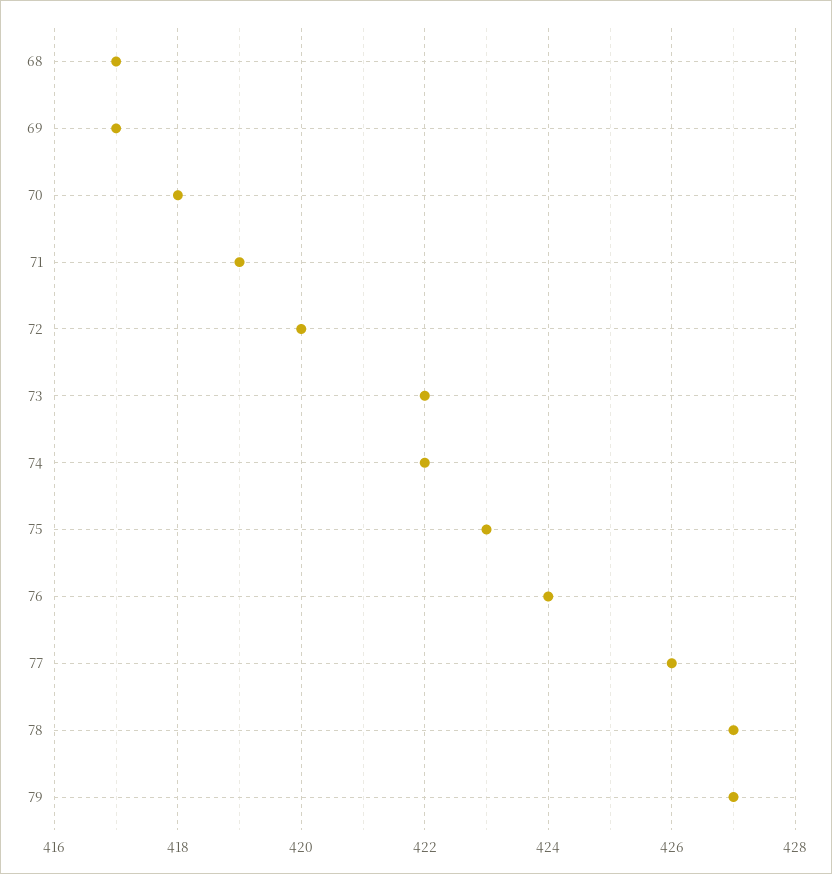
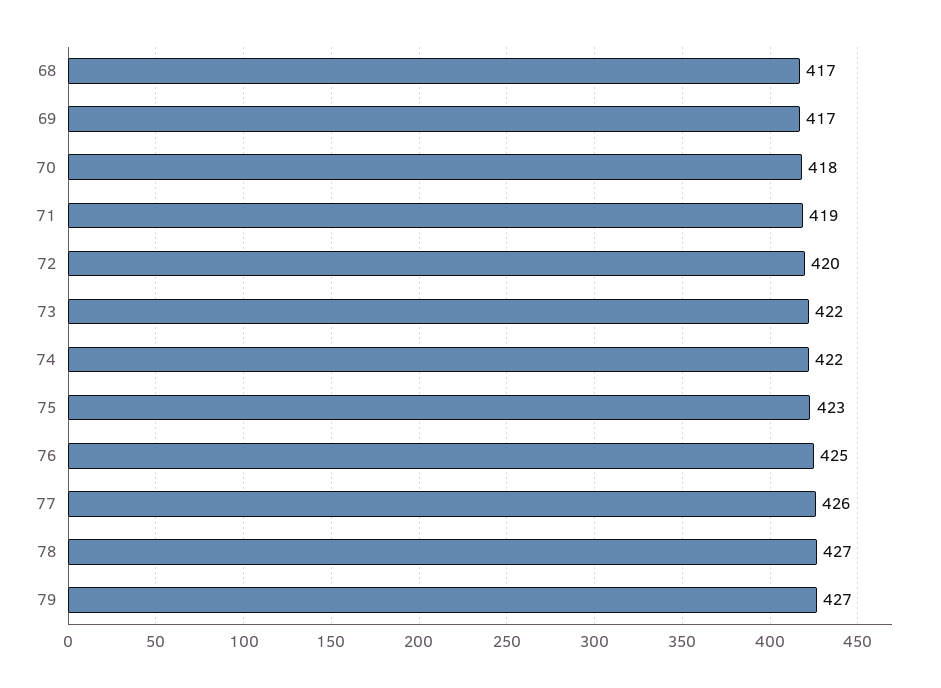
76: 424 -> 425

